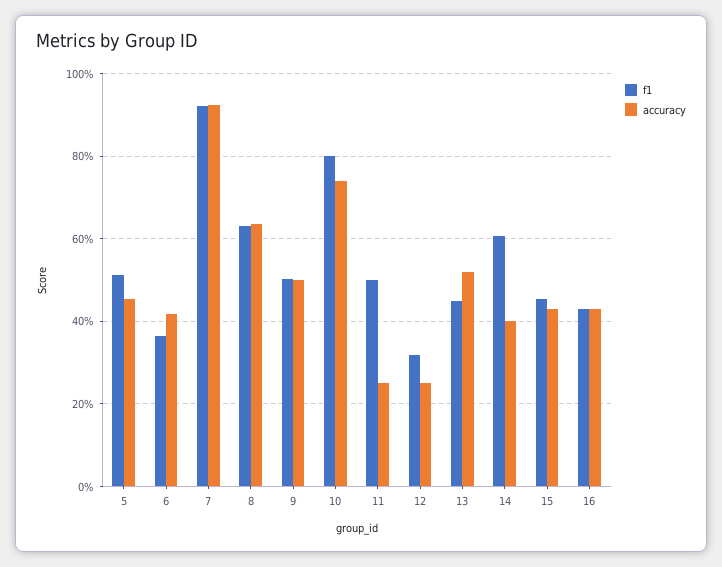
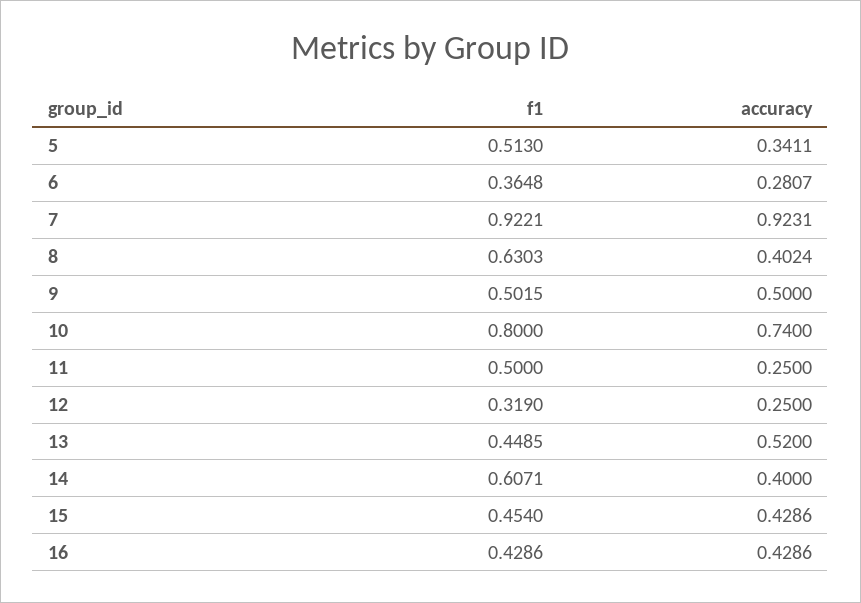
accuracy, 5: 0.46 -> 0.3411
accuracy, 6: 0.42 -> 0.2807
accuracy, 8: 0.64 -> 0.4024

